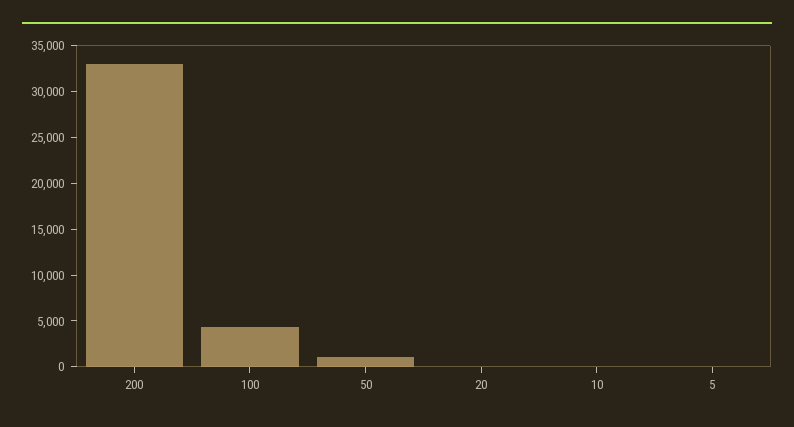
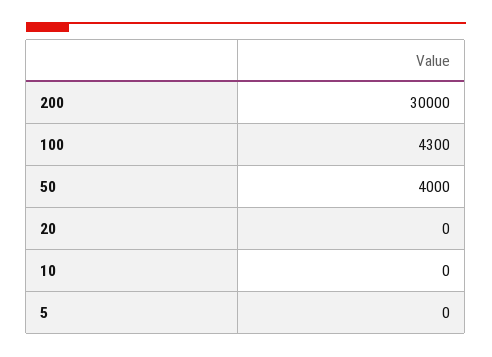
200: 33000 -> 30000
50: 1000 -> 4000

